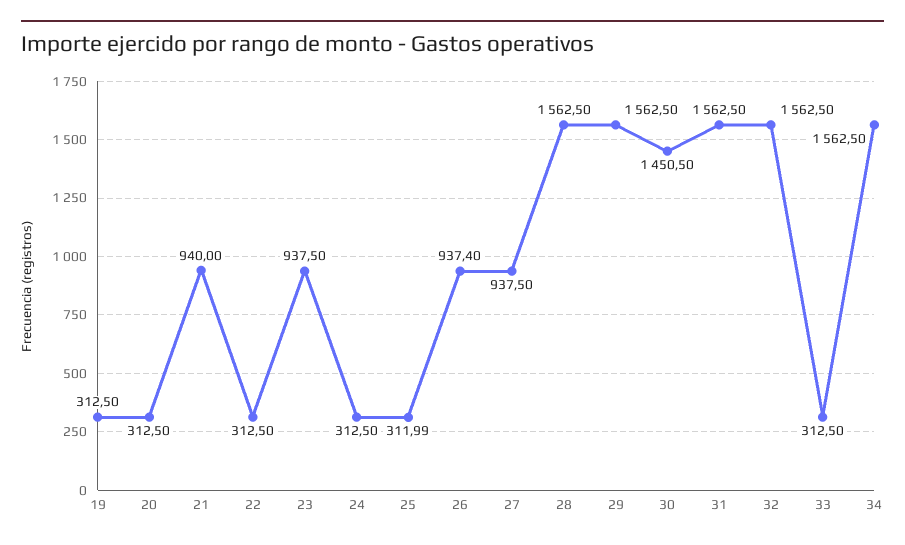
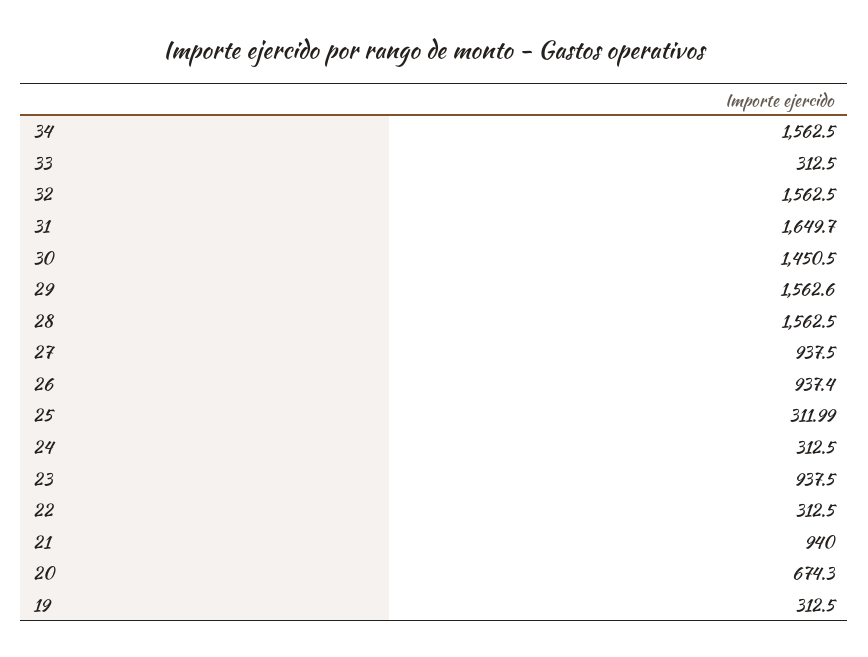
20: 312.5 -> 674.3
29: 1562.5 -> 1562.6
31: 1562.5 -> 1649.7

